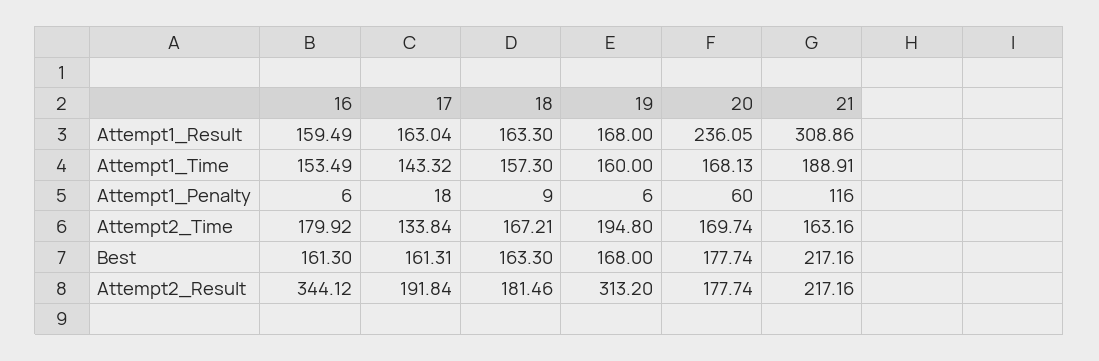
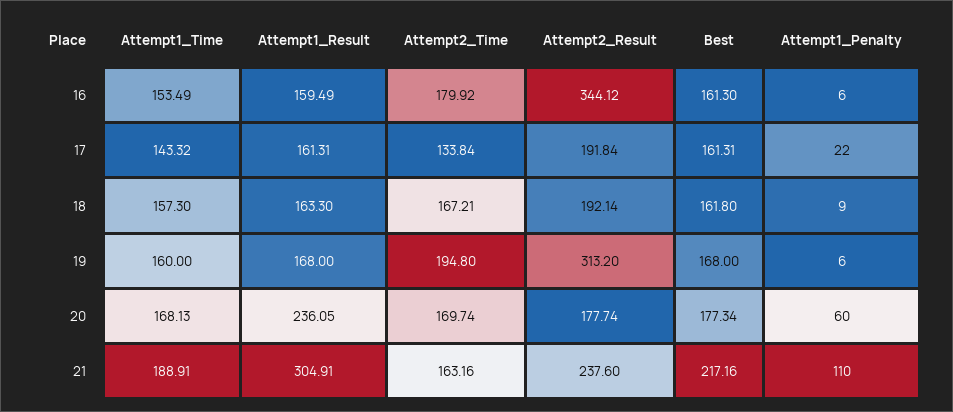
17, Attempt1_Result: 163.04 -> 161.31
21, Attempt1_Result: 308.86 -> 304.91
17, Attempt1_Penalty: 18 -> 22
21, Attempt1_Penalty: 116 -> 110
18, Best: 163.3 -> 161.8
20, Best: 177.74 -> 177.34
18, Attempt2_Result: 181.46 -> 192.14
21, Attempt2_Result: 217.16 -> 237.6

